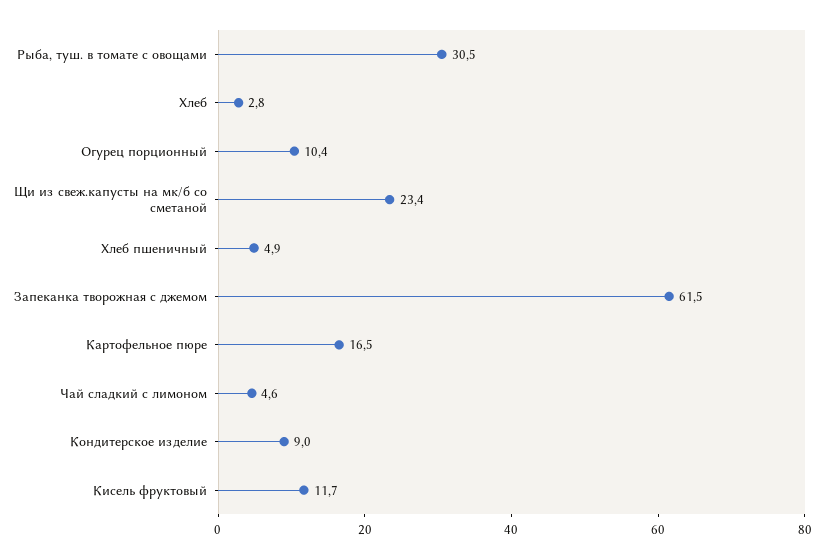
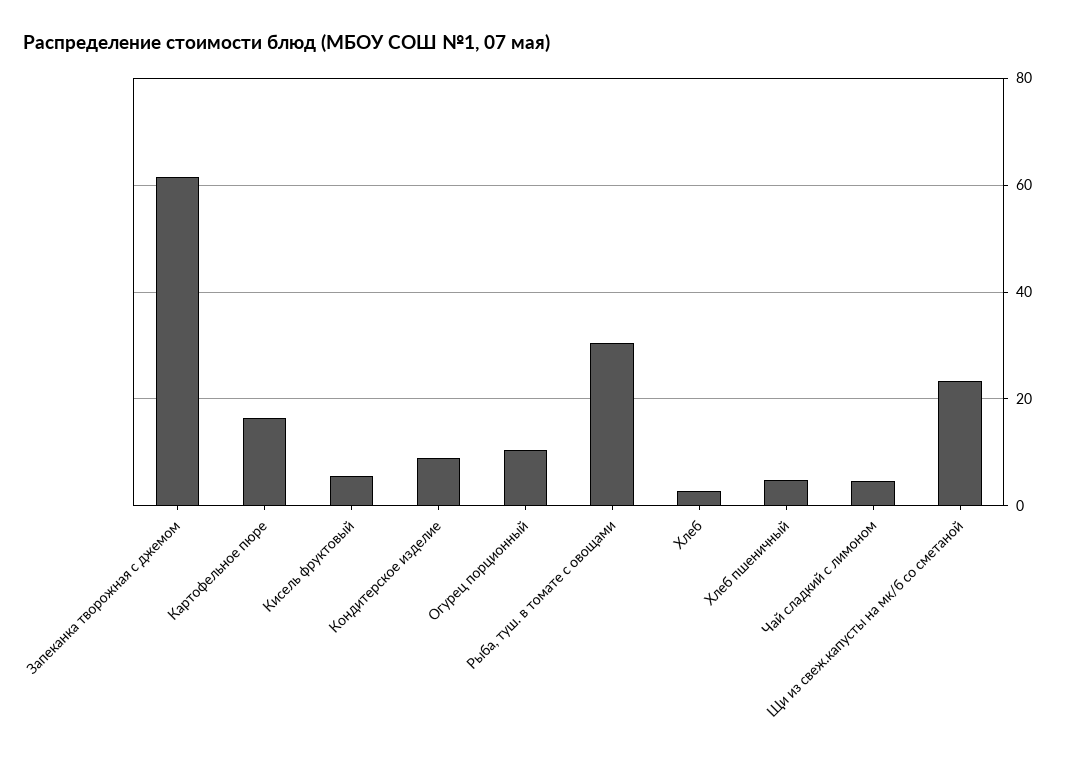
Кисель фруктовый: 11.7 -> 6

